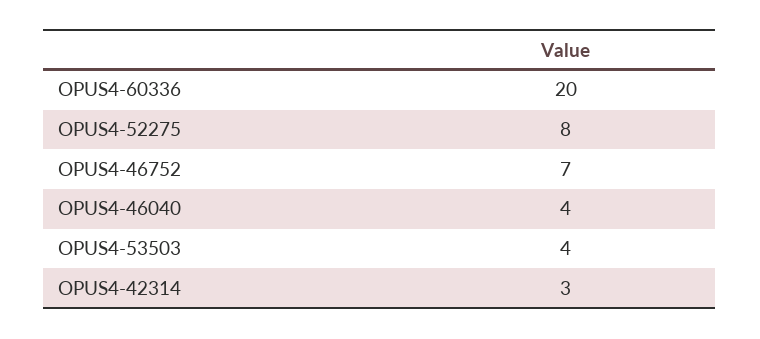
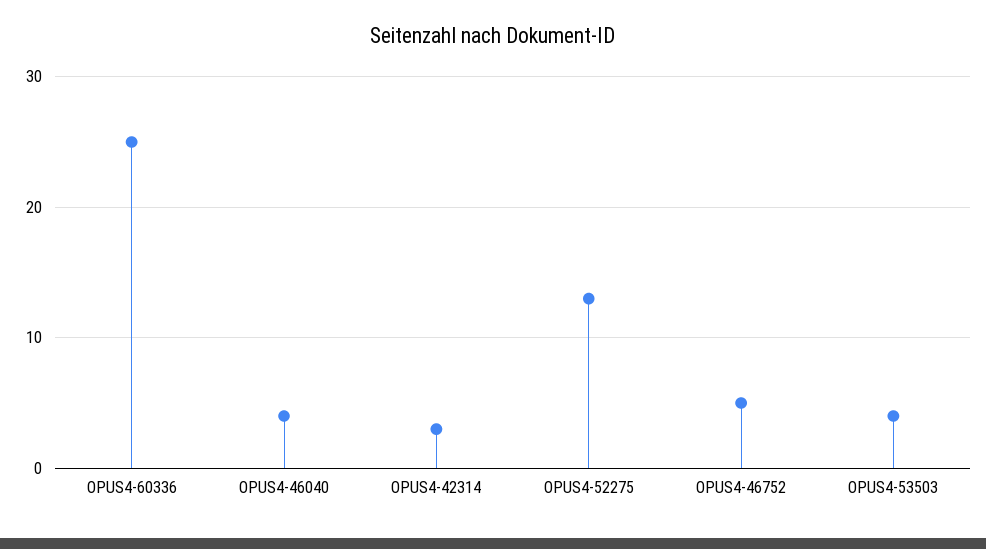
OPUS4-60336: 20 -> 25
OPUS4-52275: 8 -> 13
OPUS4-46752: 7 -> 5

